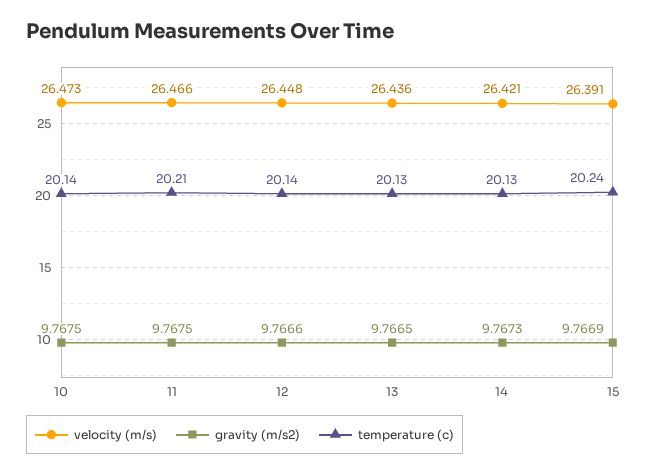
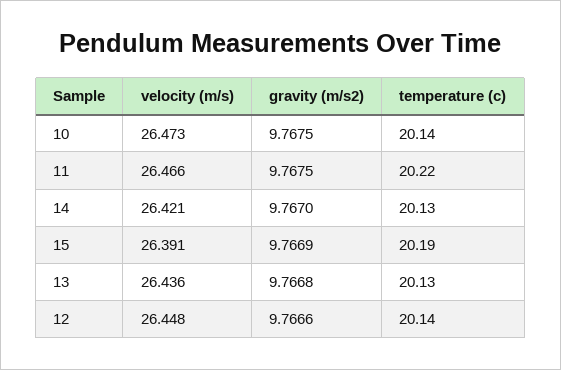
temperature (c), 11: 20.21 -> 20.22
gravity (m/s2), 13: 9.7665 -> 9.7668
gravity (m/s2), 14: 9.7673 -> 9.767
temperature (c), 15: 20.24 -> 20.19

